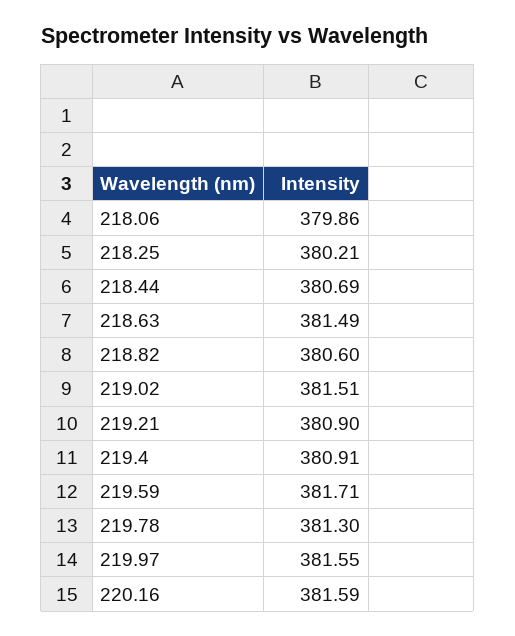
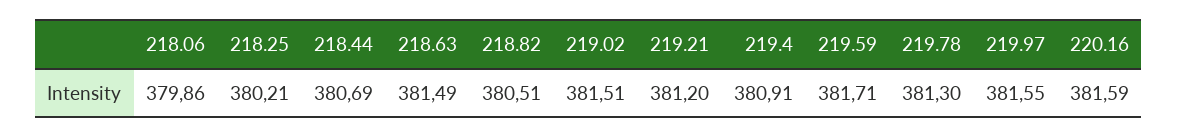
218.82: 380.6 -> 380.51
219.21: 380.9 -> 381.2

